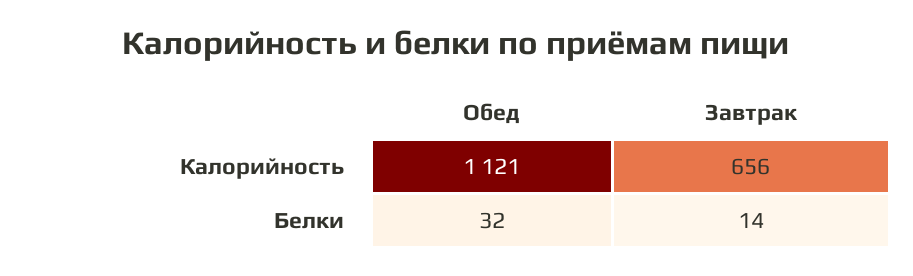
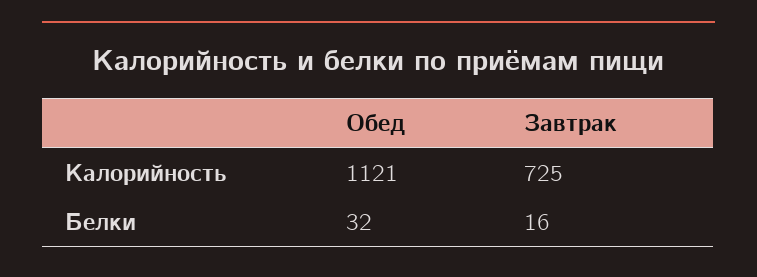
Завтрак, Калорийность: 656 -> 725
Завтрак, Белки: 14 -> 16

